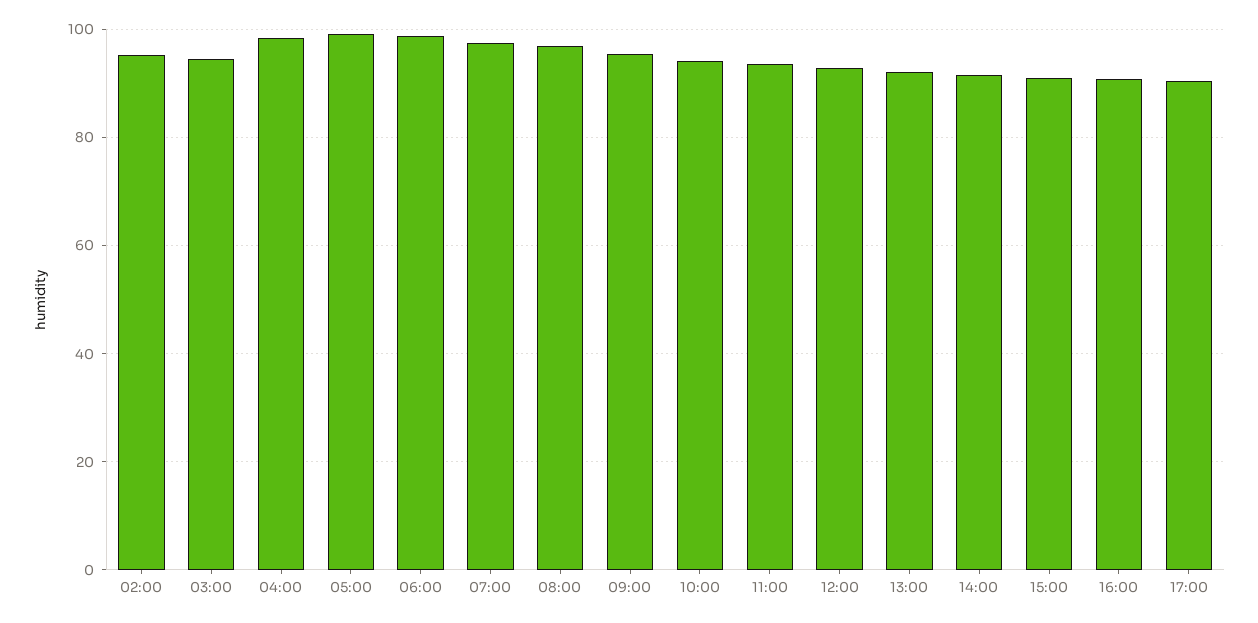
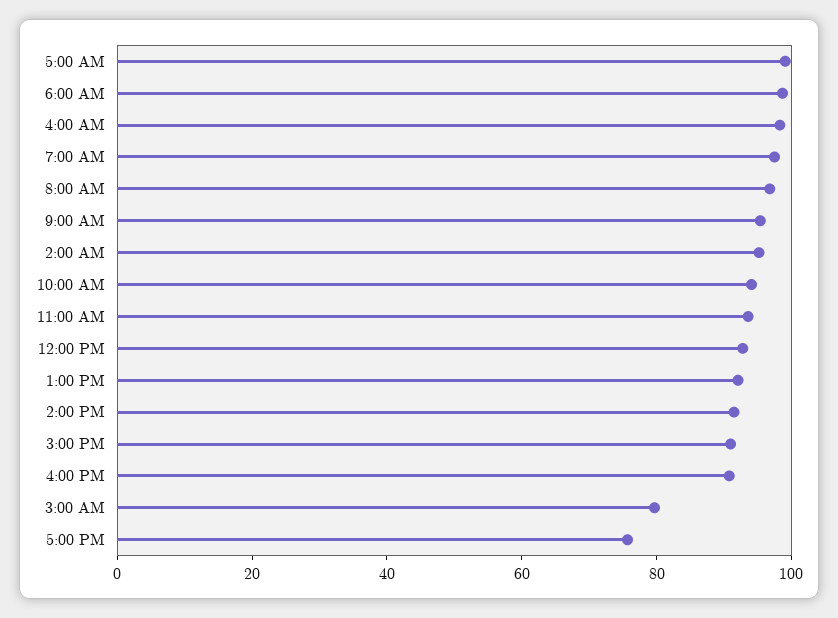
03:00: 94 -> 80
17:00: 90 -> 75

